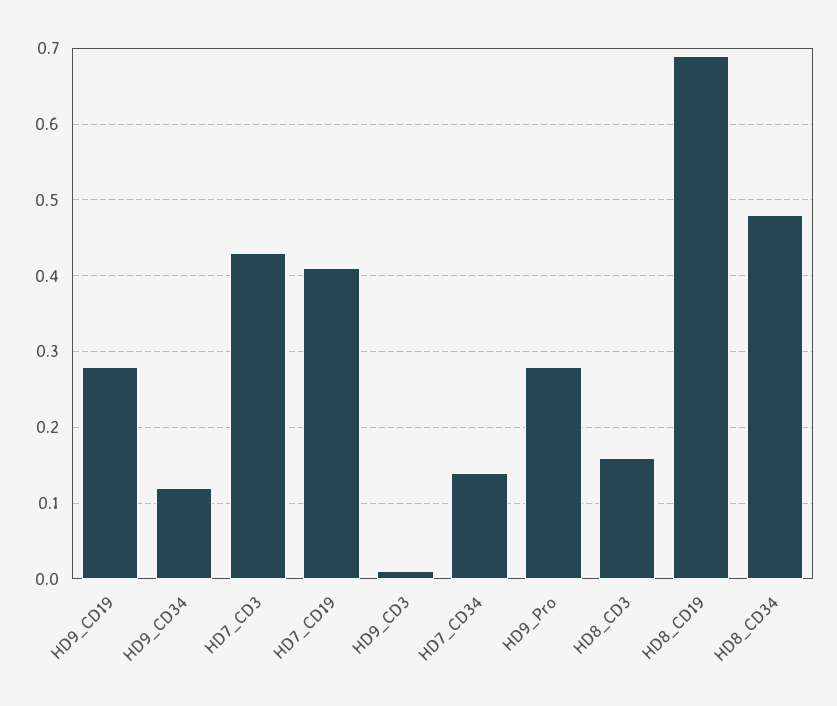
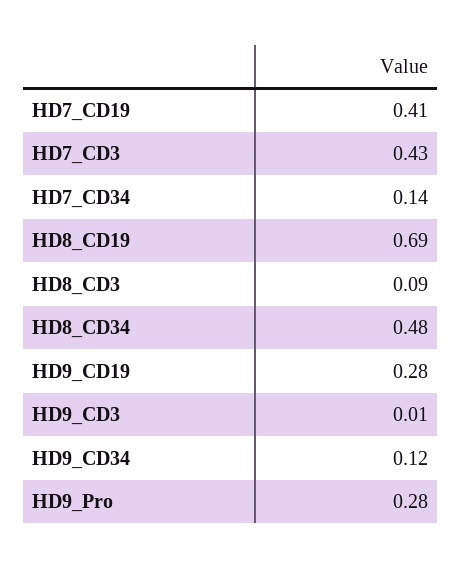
HD8_CD3: 0.16 -> 0.09

